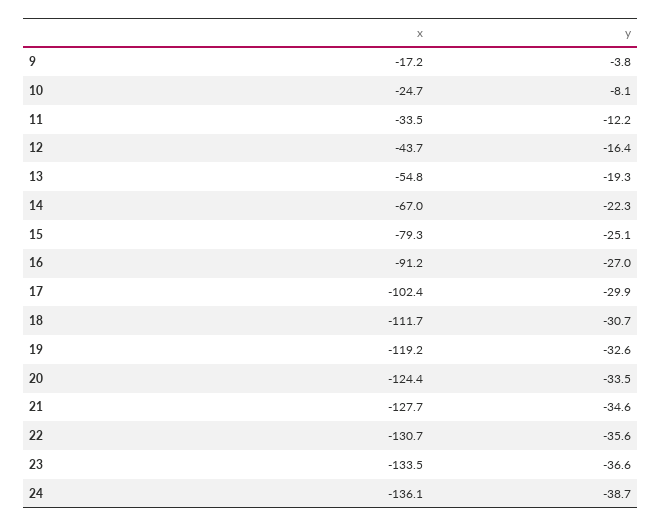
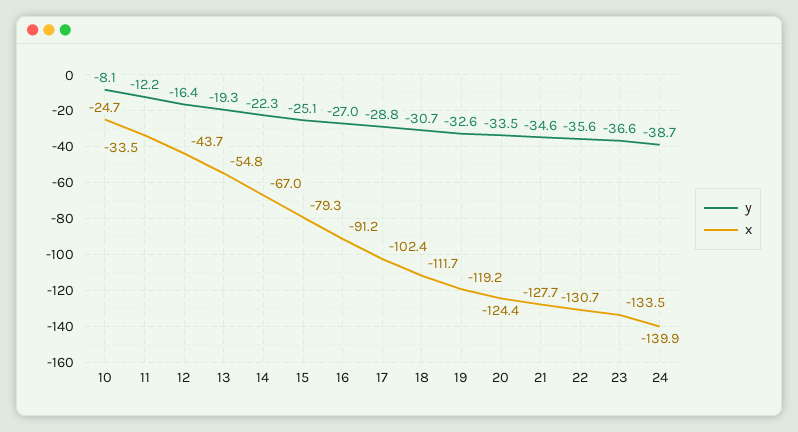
x, 9: -17.2 -> none
y, 9: -3.8 -> none
y, 17: -29.9 -> -28.8
x, 24: -136.1 -> -139.9

